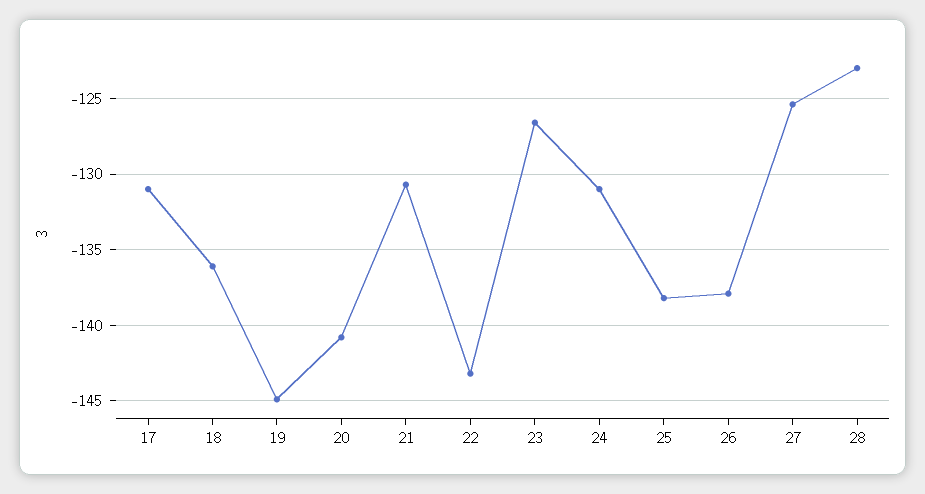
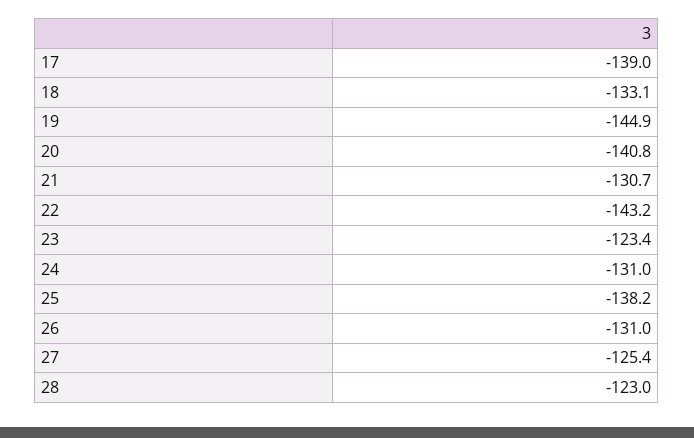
17: -131 -> -139
18: -136 -> -133.1
23: -126.5 -> -123.4
26: -138 -> -131

